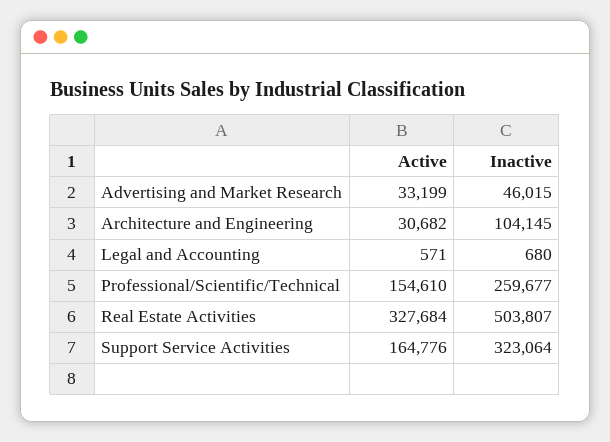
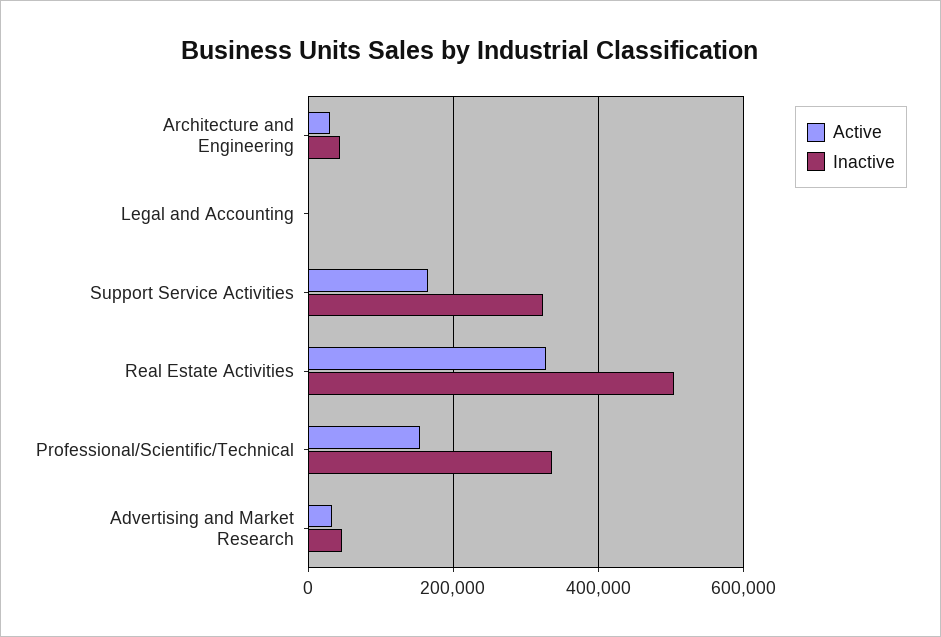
Inactive, Architecture and Engineering: 104145 -> 40000
Inactive, Professional/Scientific/Technical: 259677 -> 340000

